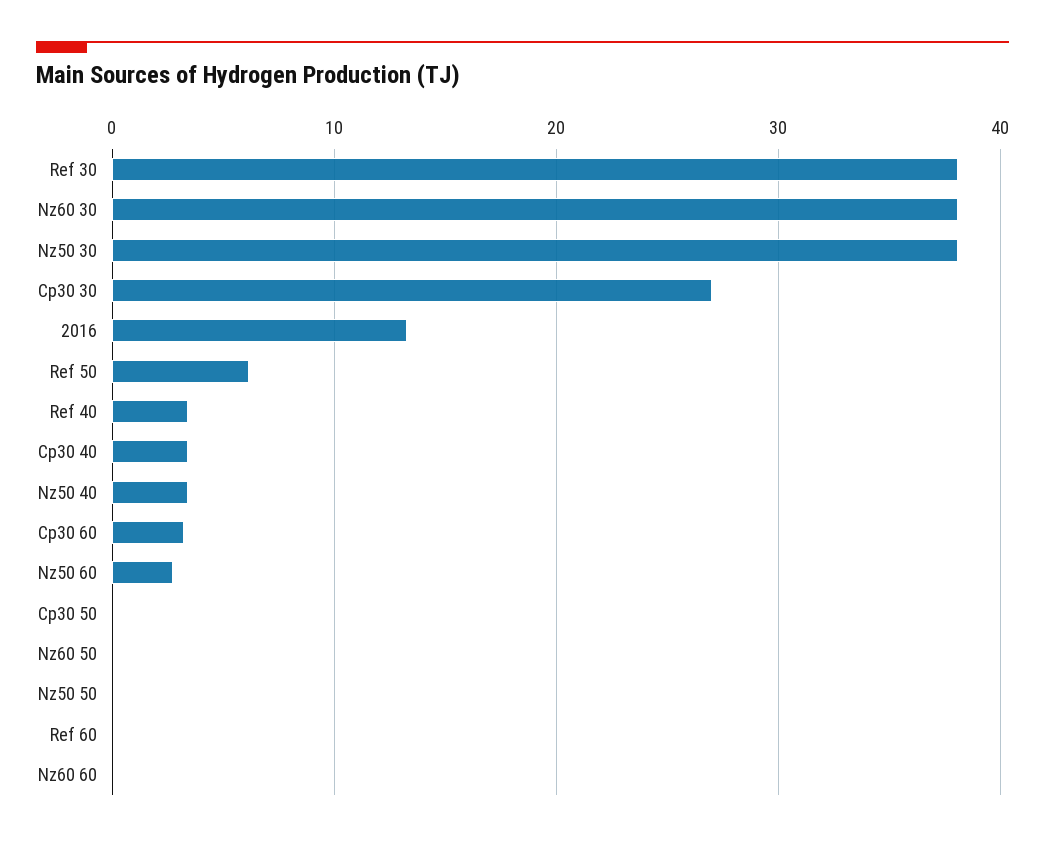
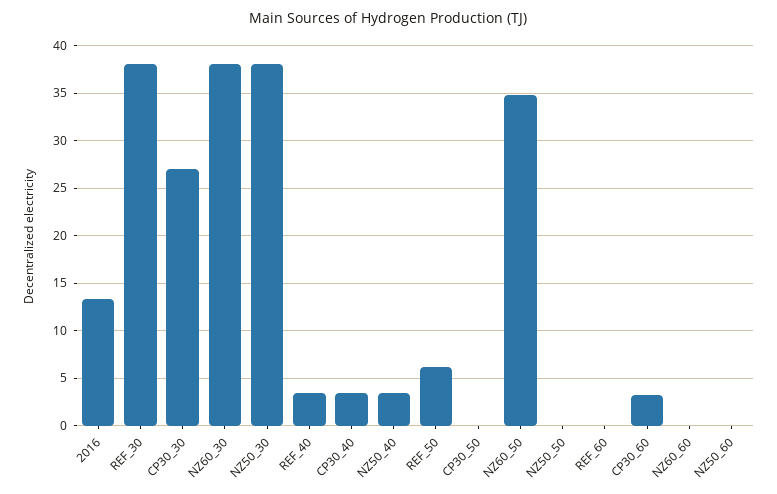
Nz50 60: 3 -> 0
Nz60 50: 0 -> 35

